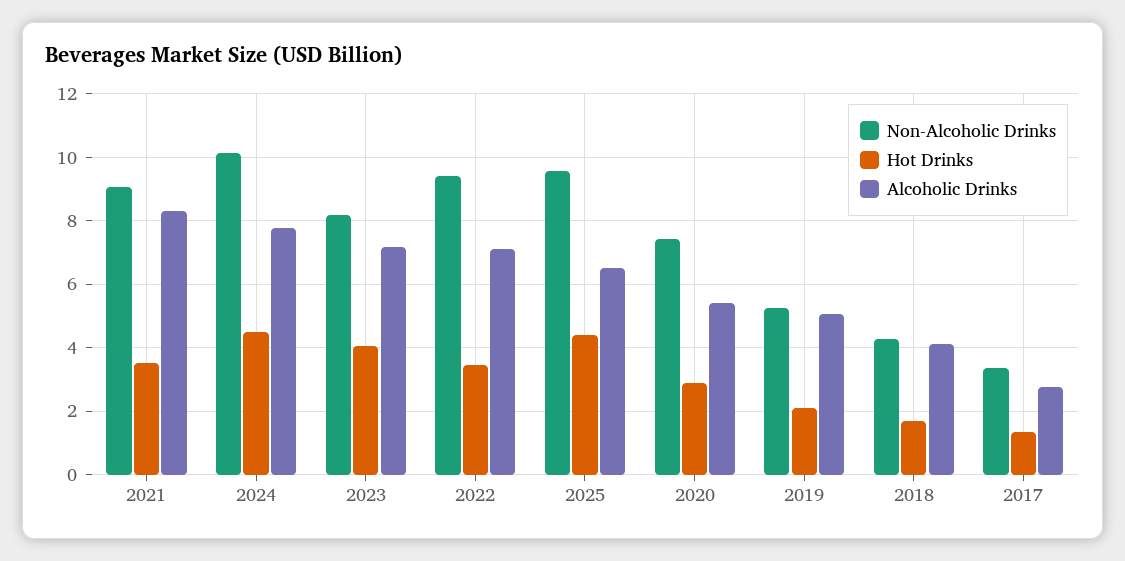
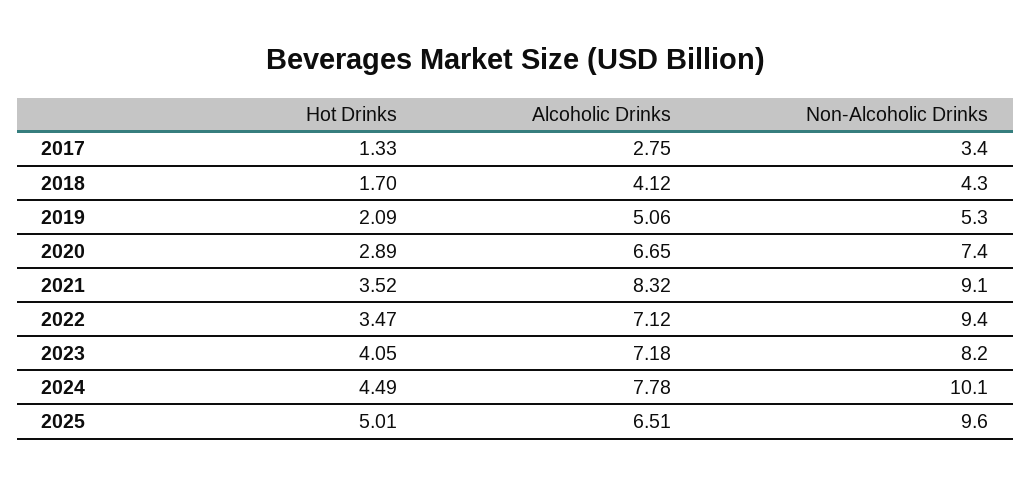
Hot Drinks, 2025: 4.4 -> 5.01
Alcoholic Drinks, 2020: 5.4 -> 6.65

